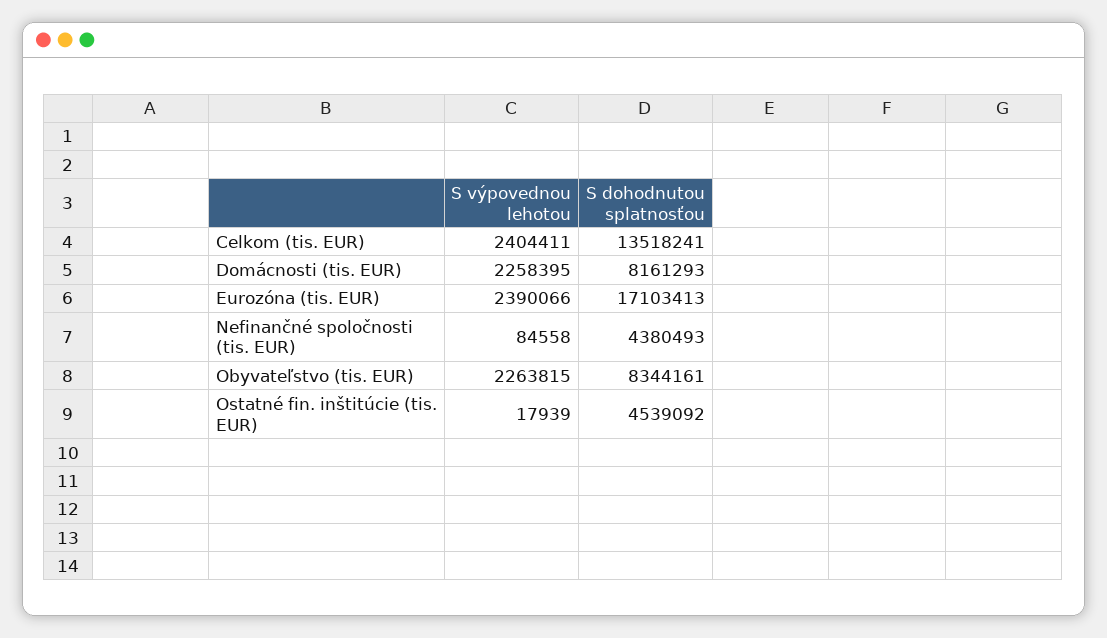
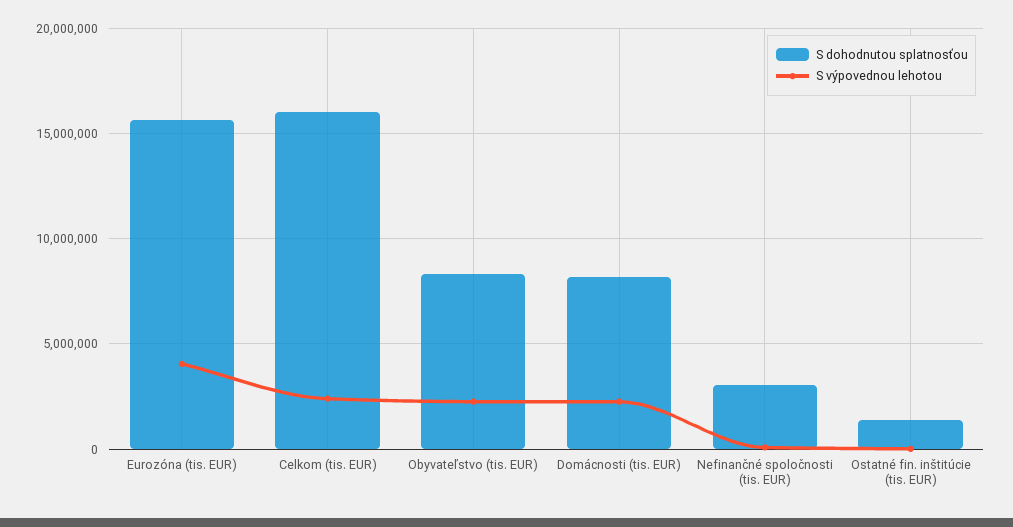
S dohodnutou splatnosťou, Celkom (tis. EUR): 13518241 -> 16000000
S výpovednou lehotou, Eurozóna (tis. EUR): 2390066 -> 4000000
S dohodnutou splatnosťou, Eurozóna (tis. EUR): 17103413 -> 15500000
S dohodnutou splatnosťou, Nefinančné spoločnosti (tis. EUR): 4380493 -> 3000000
S dohodnutou splatnosťou, Ostatné fin. inštitúcie (tis. EUR): 4539092 -> 1500000

